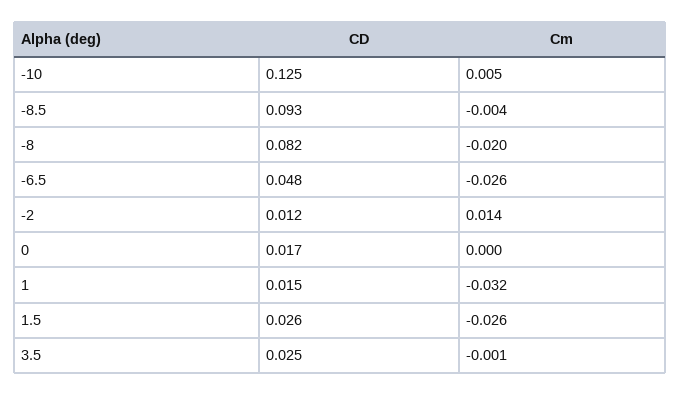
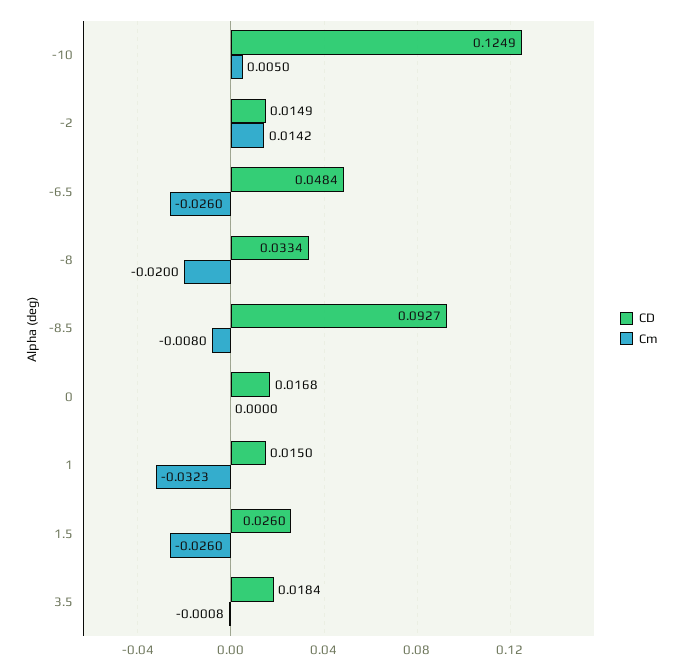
Cm, -8.5: -0.004 -> -0.008
CD, -8: 0.082 -> 0.0334
CD, -2: 0.012 -> 0.0149
CD, 3.5: 0.025 -> 0.0184

